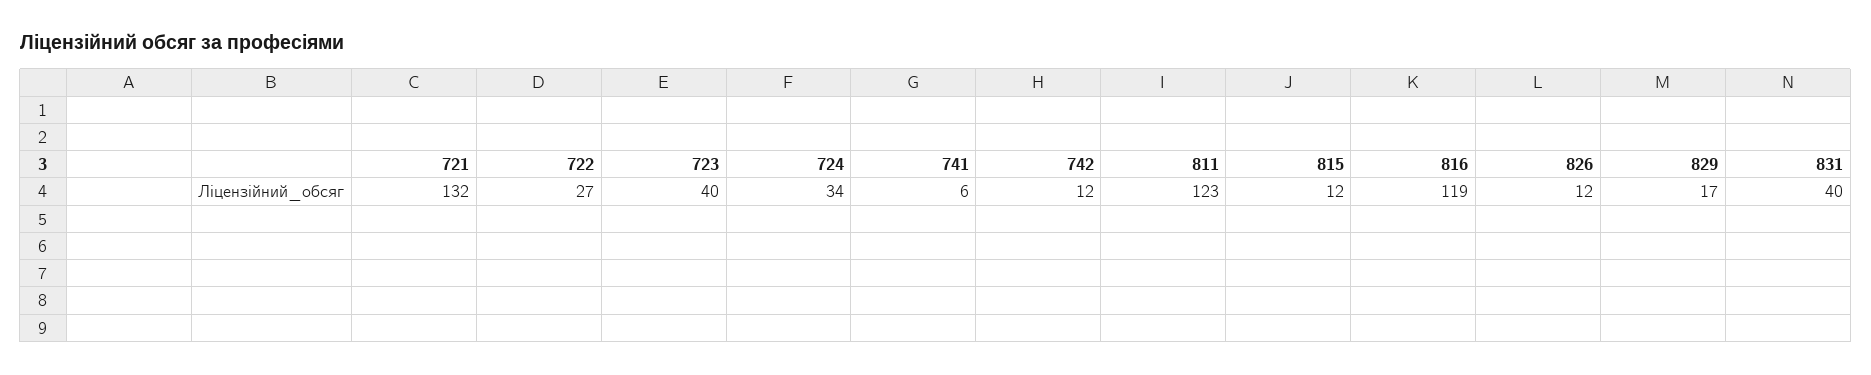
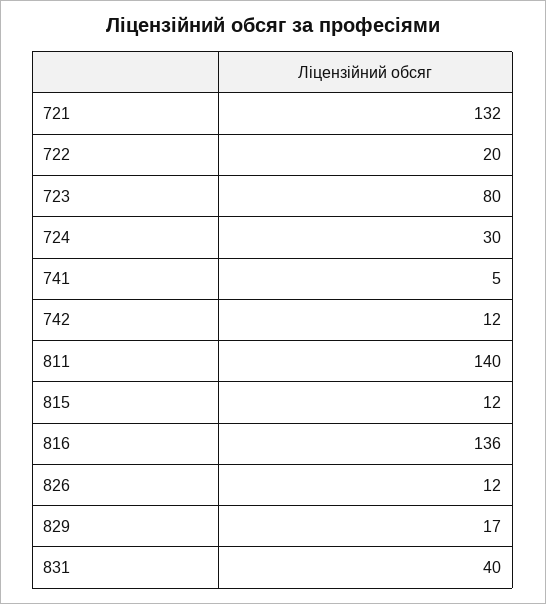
722: 27 -> 20
723: 40 -> 80
724: 34 -> 30
741: 6 -> 5
811: 123 -> 140
816: 119 -> 136

